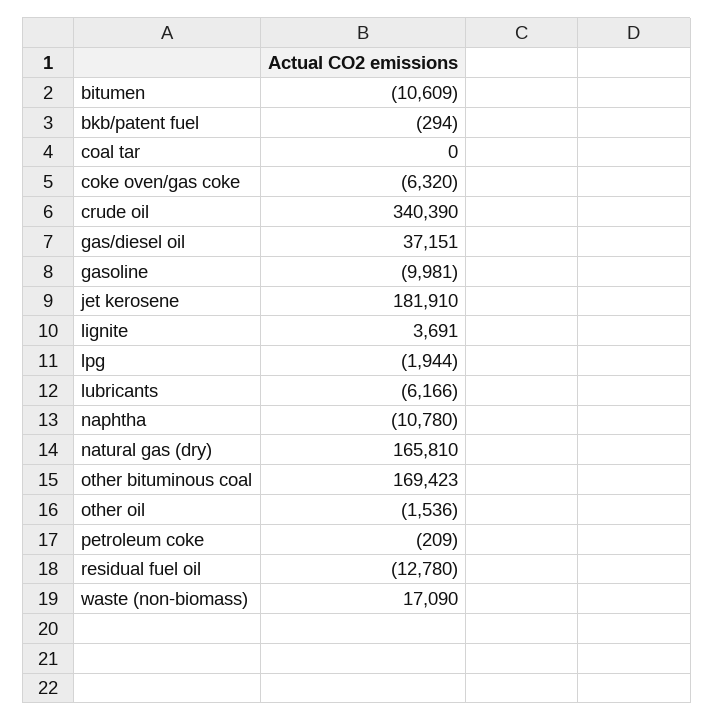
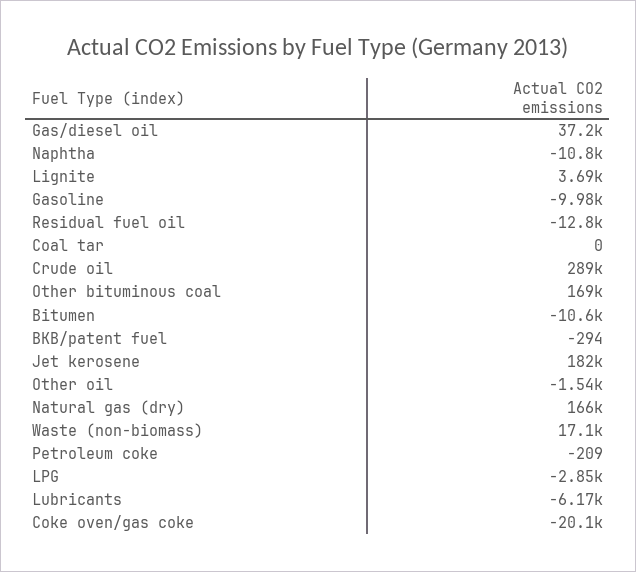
coke oven/gas coke: -6320 -> -20100
crude oil: 340390 -> 289000
lpg: -1944 -> -2850

